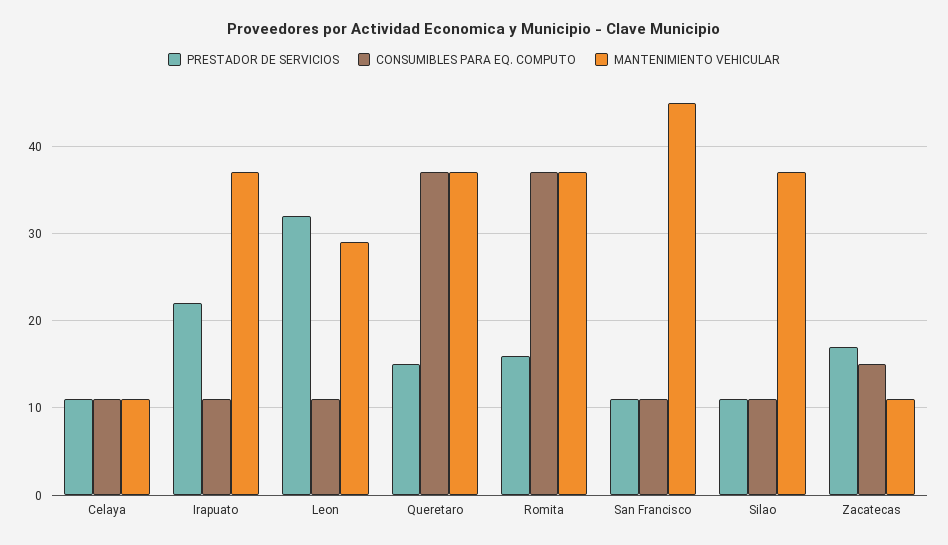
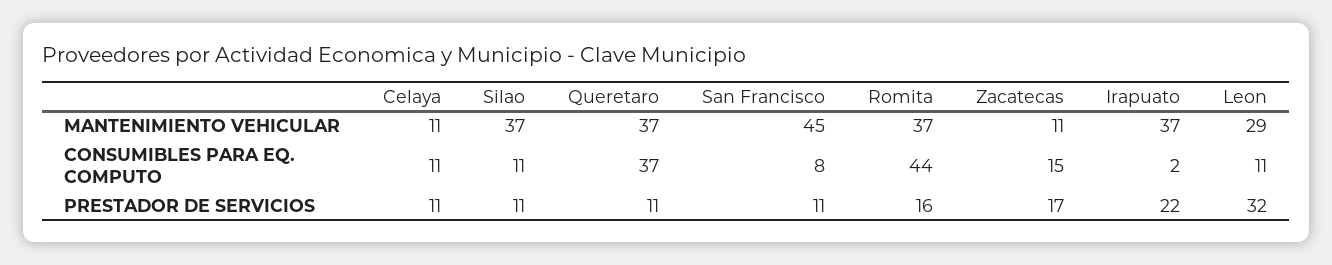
CONSUMIBLES PARA EQ. COMPUTO, Irapuato: 11 -> 2
PRESTADOR DE SERVICIOS, Queretaro: 15 -> 11
CONSUMIBLES PARA EQ. COMPUTO, Romita: 37 -> 44
CONSUMIBLES PARA EQ. COMPUTO, San Francisco: 11 -> 8

